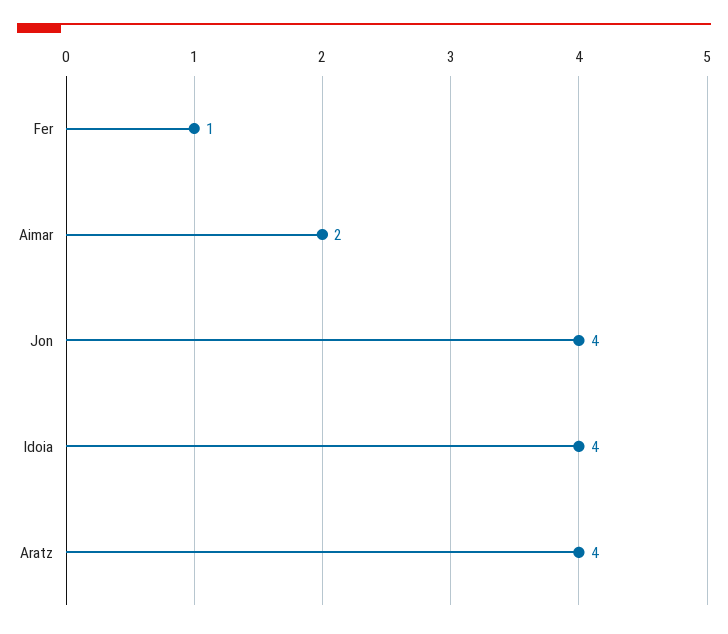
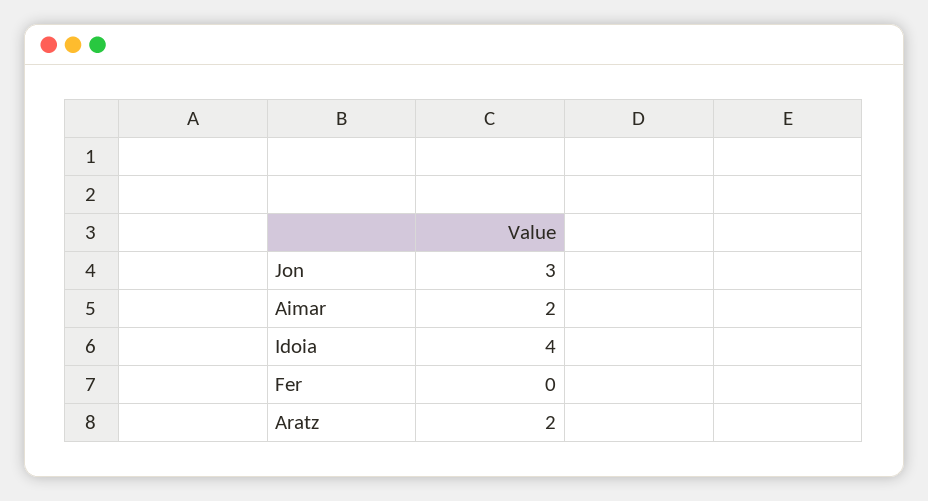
Fer: 1 -> 0
Jon: 4 -> 3
Aratz: 4 -> 2

